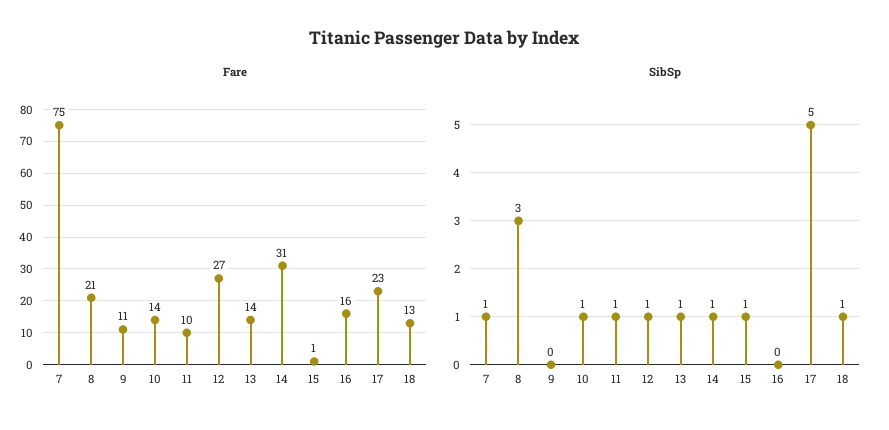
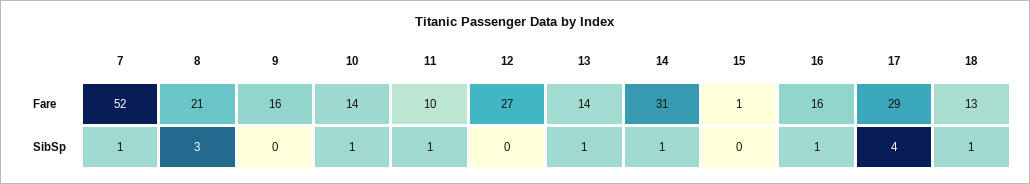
Fare, 7: 75 -> 52
Fare, 9: 11 -> 16
Fare, 17: 23 -> 29
SibSp, 12: 1 -> 0
SibSp, 15: 1 -> 0
SibSp, 16: 0 -> 1
SibSp, 17: 5 -> 4

